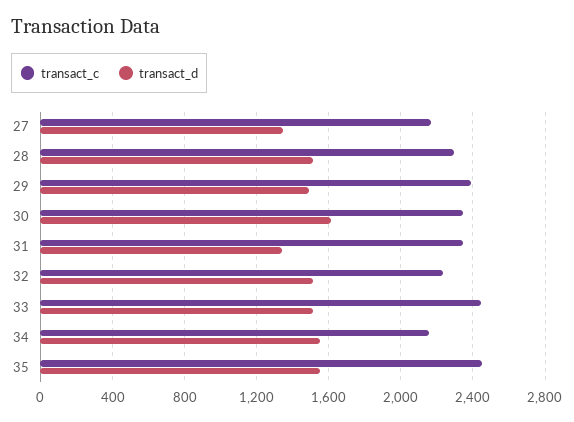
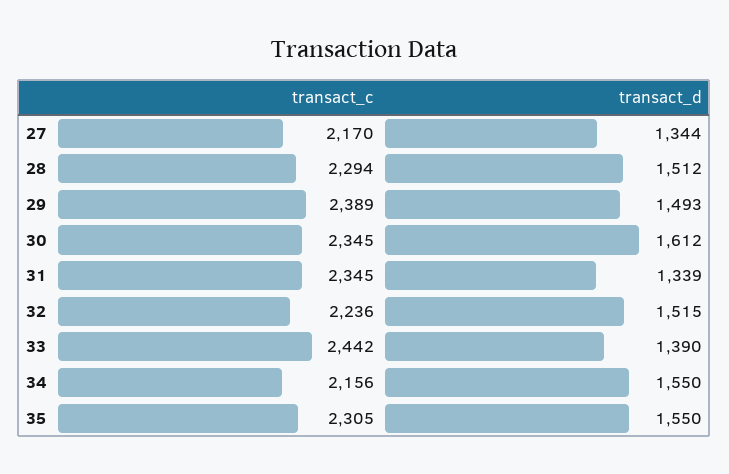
transact_d, 33: 1500 -> 1390
transact_c, 35: 2450 -> 2305

